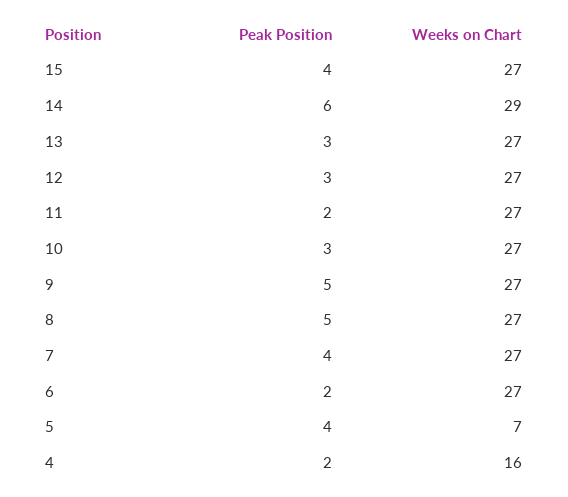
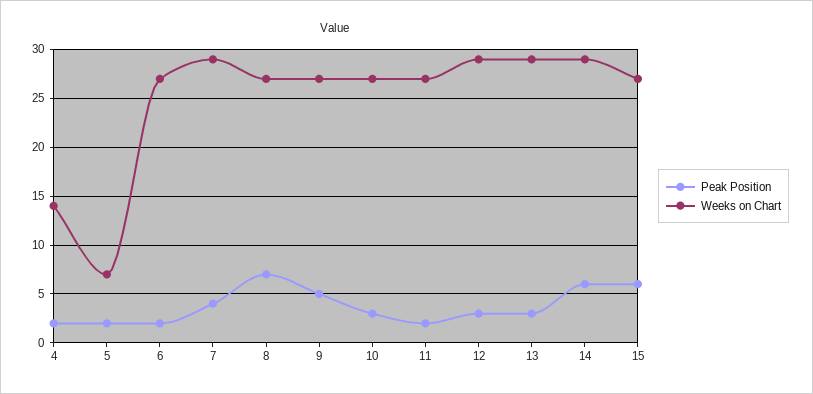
Peak Position, 15: 4 -> 6
Weeks on Chart, 13: 27 -> 29
Weeks on Chart, 12: 27 -> 29
Peak Position, 8: 5 -> 7
Weeks on Chart, 7: 27 -> 29
Peak Position, 5: 4 -> 2
Weeks on Chart, 4: 16 -> 14

